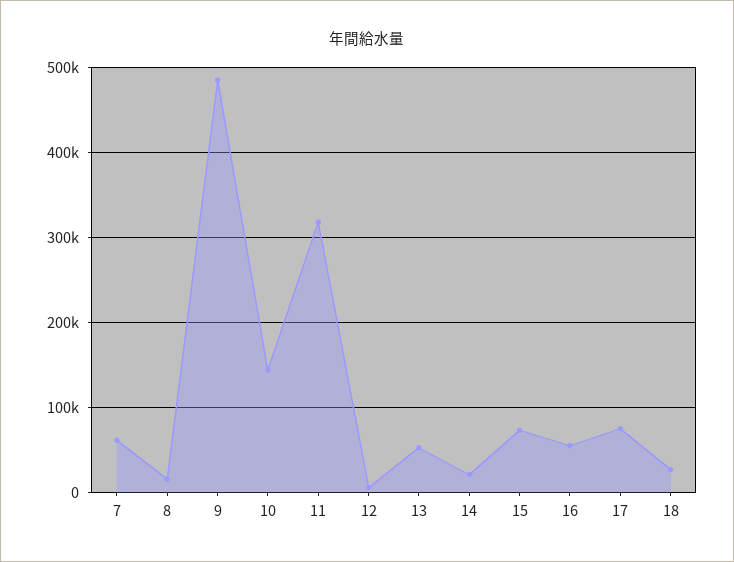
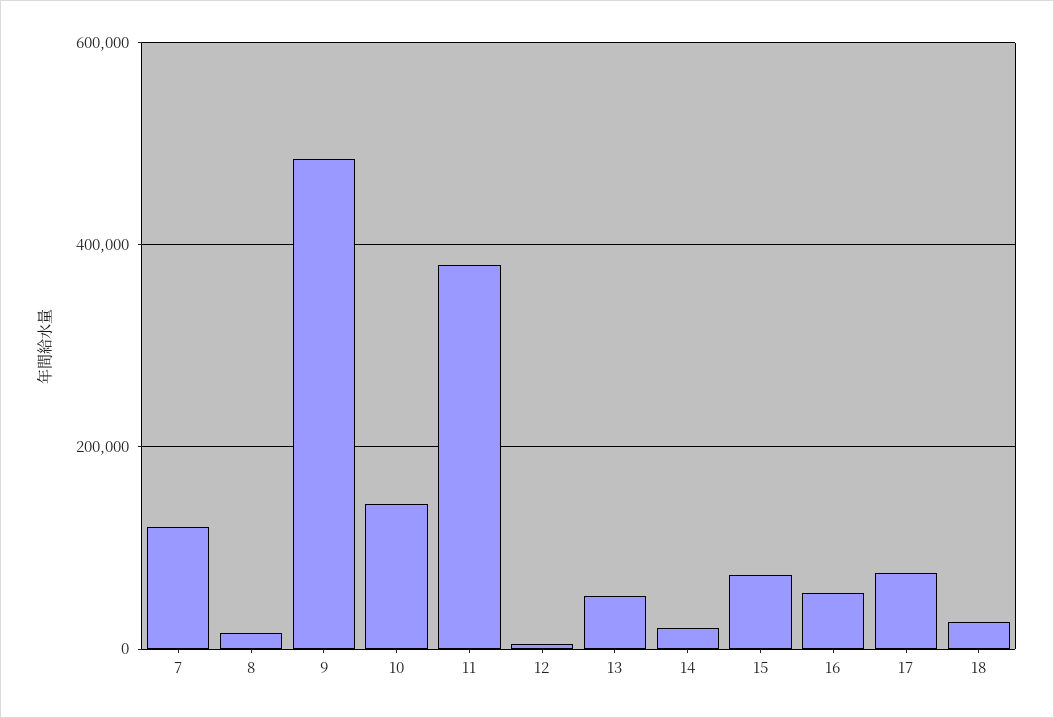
7: 60000 -> 120000
11: 320000 -> 380000

